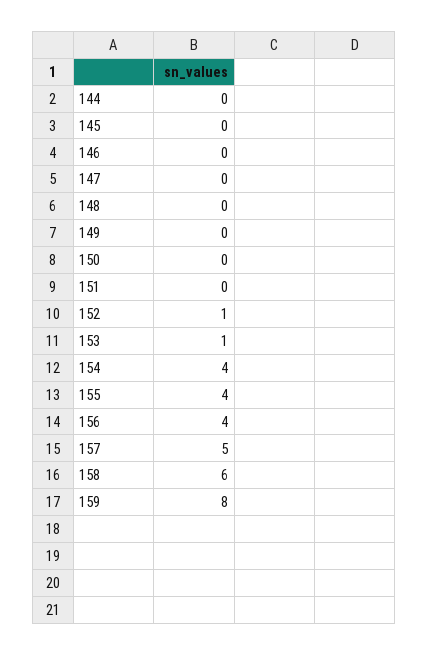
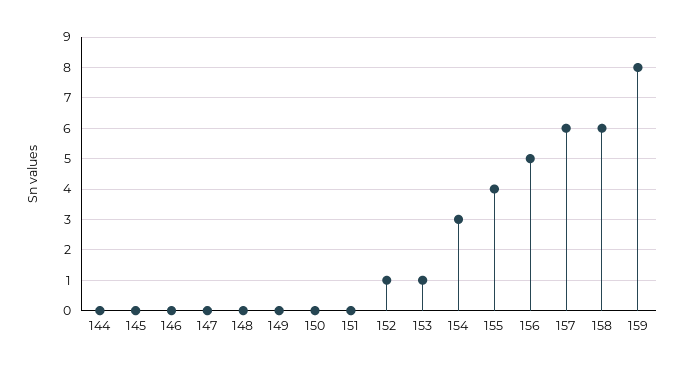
154: 4 -> 3
156: 4 -> 5
157: 5 -> 6

